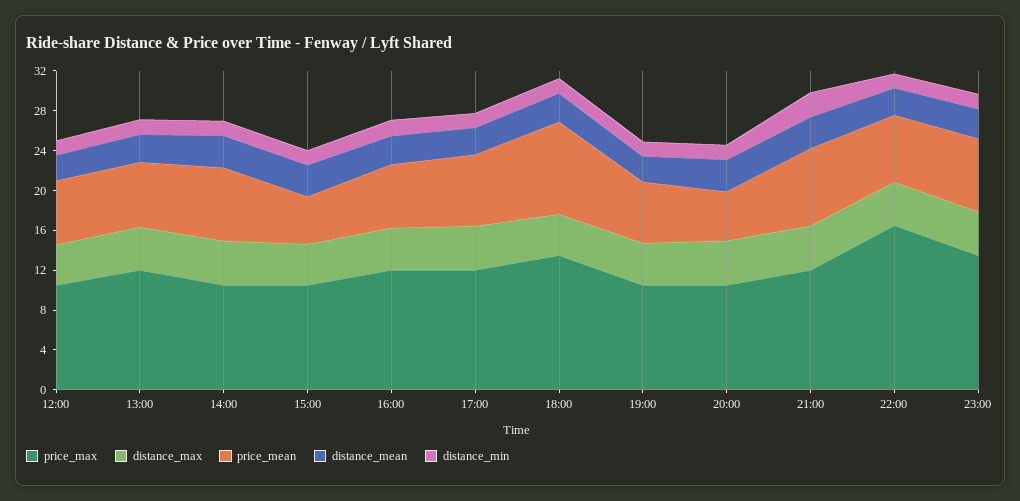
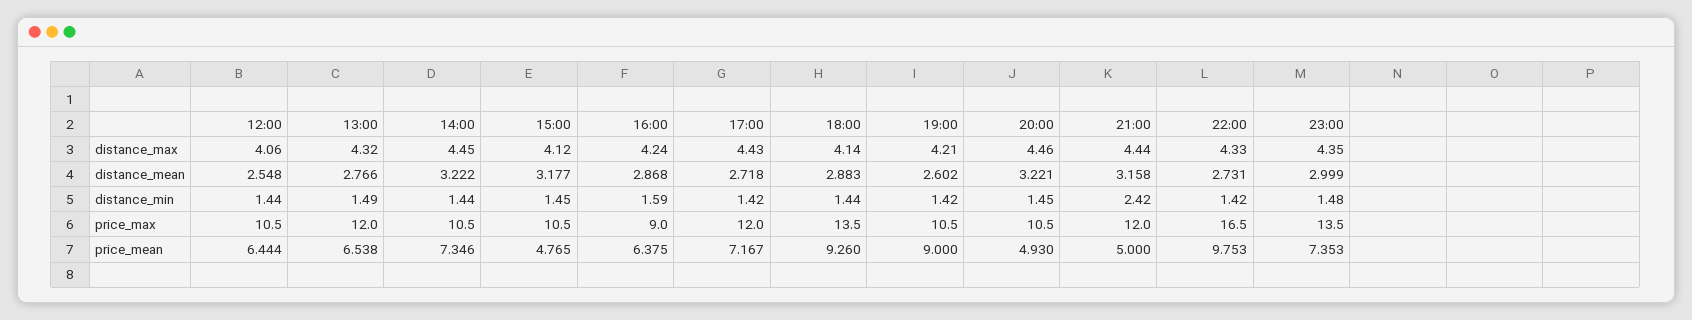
price_max, 16:00: 12 -> 9
price_mean, 19:00: 6 -> 9
price_mean, 21:00: 8 -> 5
price_mean, 22:00: 7 -> 9.753

